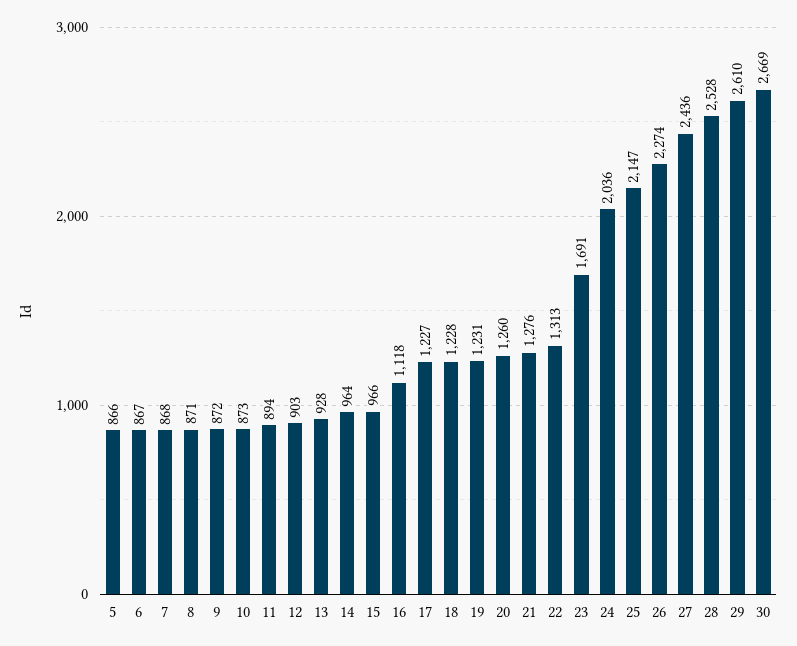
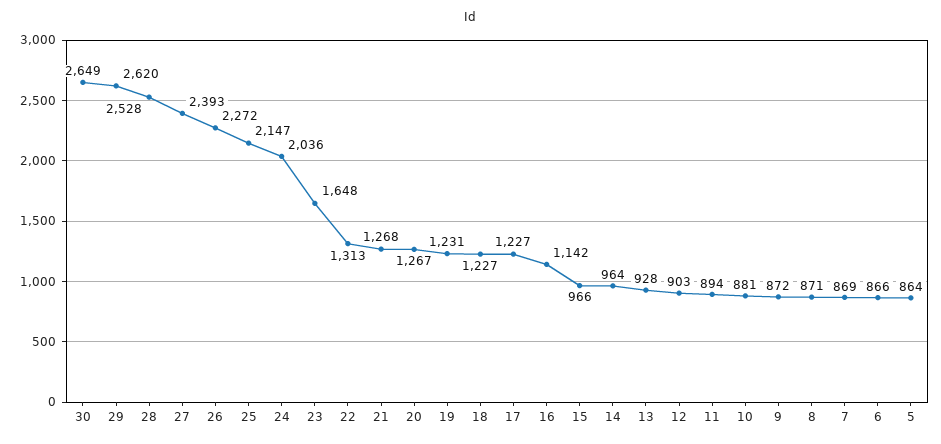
5: 866 -> 864
6: 867 -> 866
7: 868 -> 869
10: 873 -> 881
16: 1118 -> 1142
18: 1228 -> 1227
20: 1260 -> 1267
21: 1276 -> 1268
23: 1691 -> 1648
26: 2274 -> 2272
27: 2436 -> 2393
29: 2610 -> 2620
30: 2669 -> 2649

